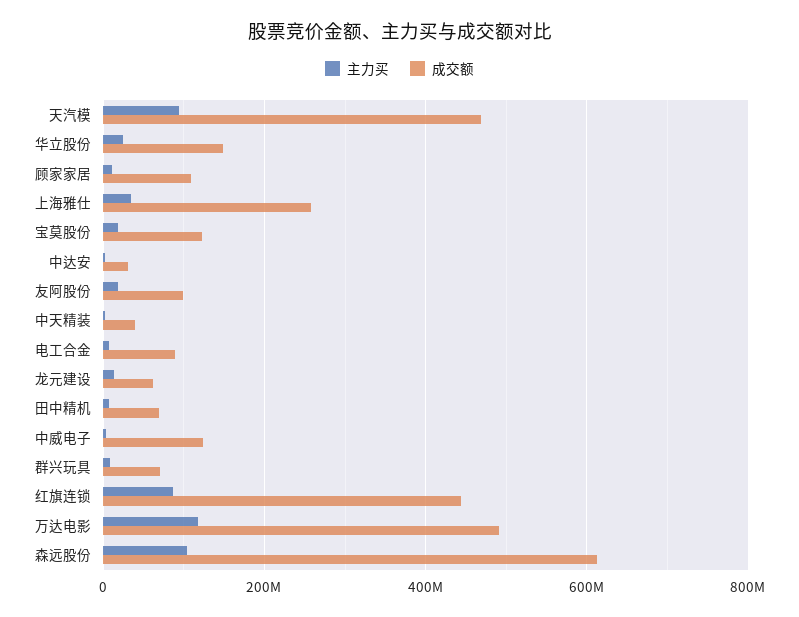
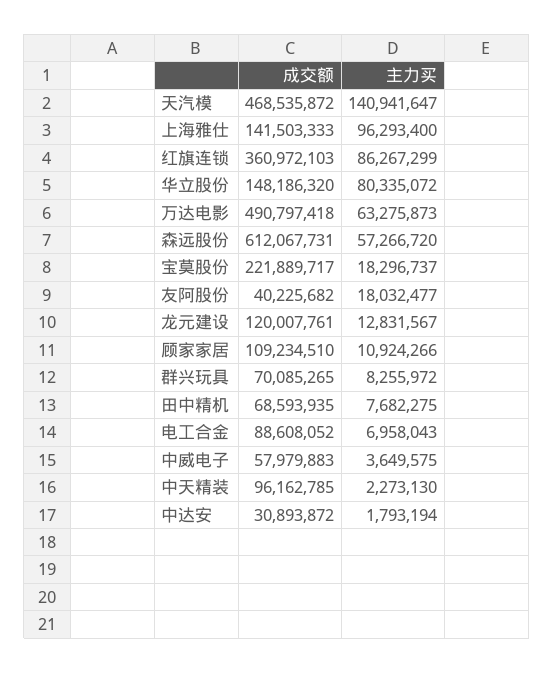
主力买, 天汽模: 100000000 -> 140941647
主力买, 华立股份: 20000000 -> 80335072
主力买, 上海雅仕: 40000000 -> 96293400
成交额, 上海雅仕: 260000000 -> 141503333
成交额, 宝莫股份: 120000000 -> 221889717
成交额, 友阿股份: 100000000 -> 40225682
成交额, 中天精装: 40000000 -> 96162785
成交额, 龙元建设: 60000000 -> 120007761
成交额, 中威电子: 120000000 -> 57979883
成交额, 红旗连锁: 440000000 -> 360972103
主力买, 万达电影: 120000000 -> 63275873
主力买, 森远股份: 100000000 -> 57266720

